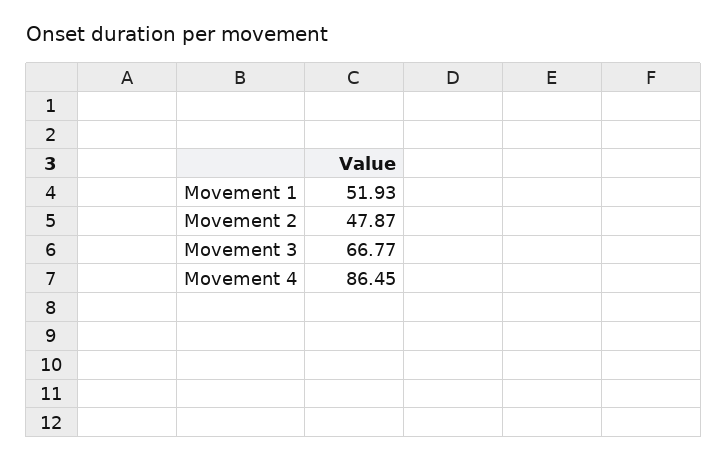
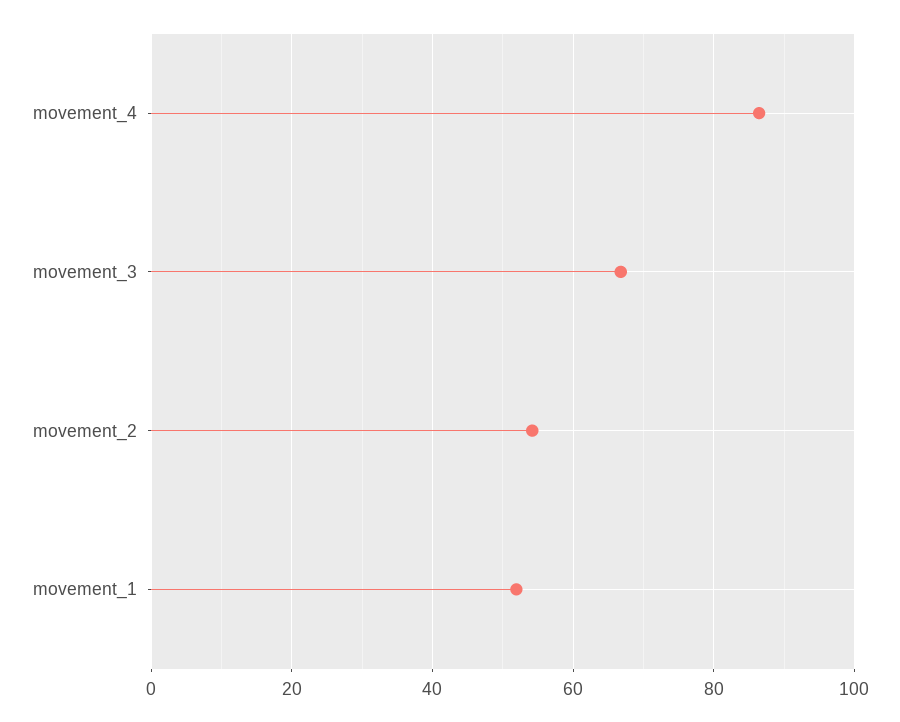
Movement 2: 47.87 -> 54

